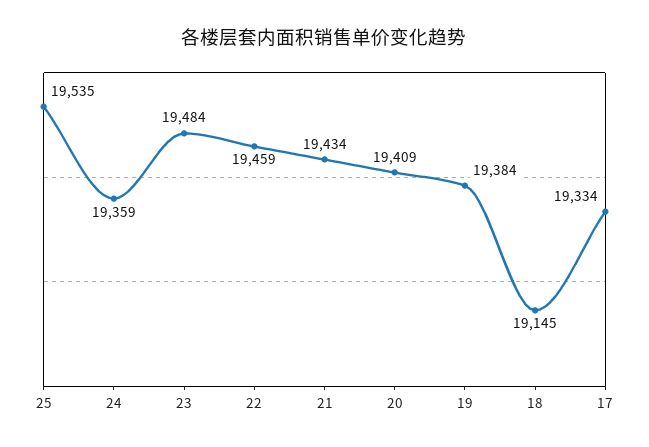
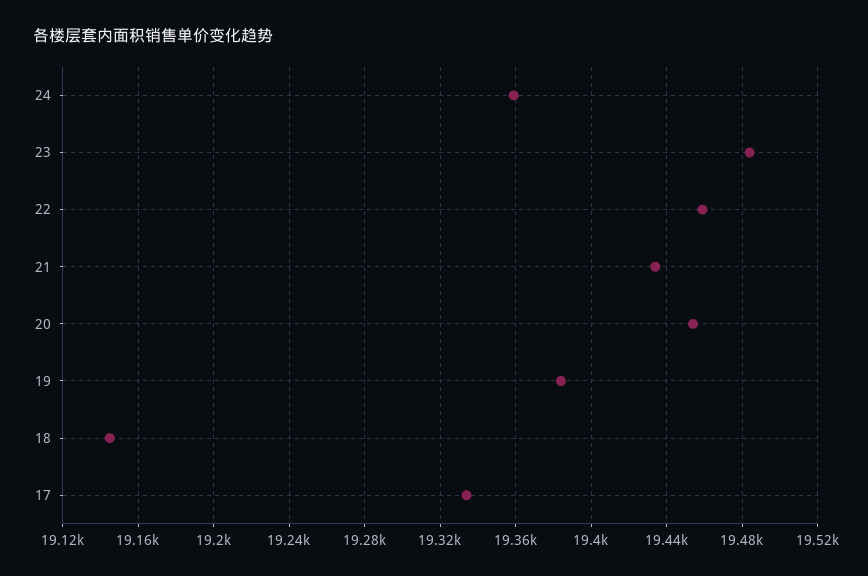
25: 19535 -> none
20: 19409 -> 19455

